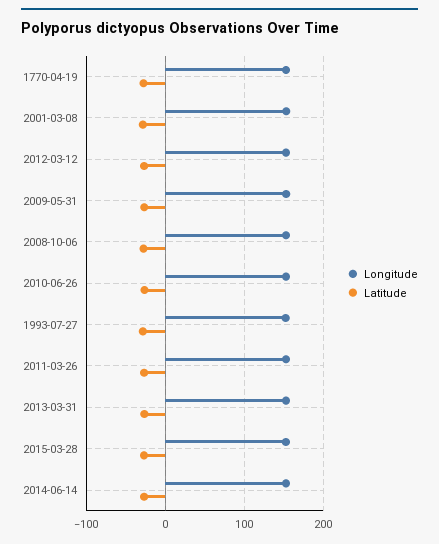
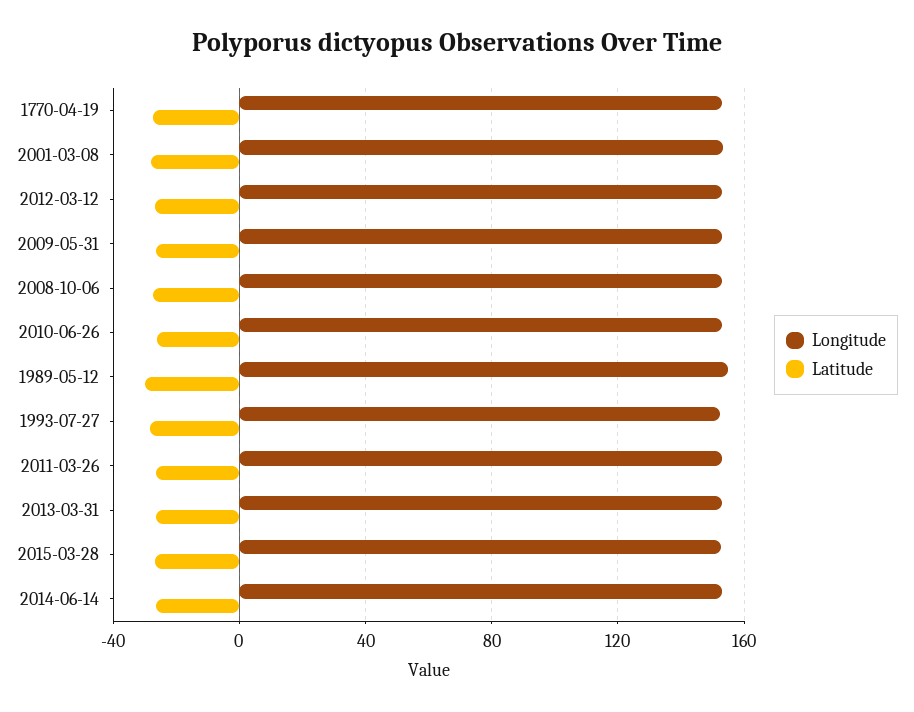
Longitude, 1989-05-12: none -> 155
Latitude, 1989-05-12: none -> -30

